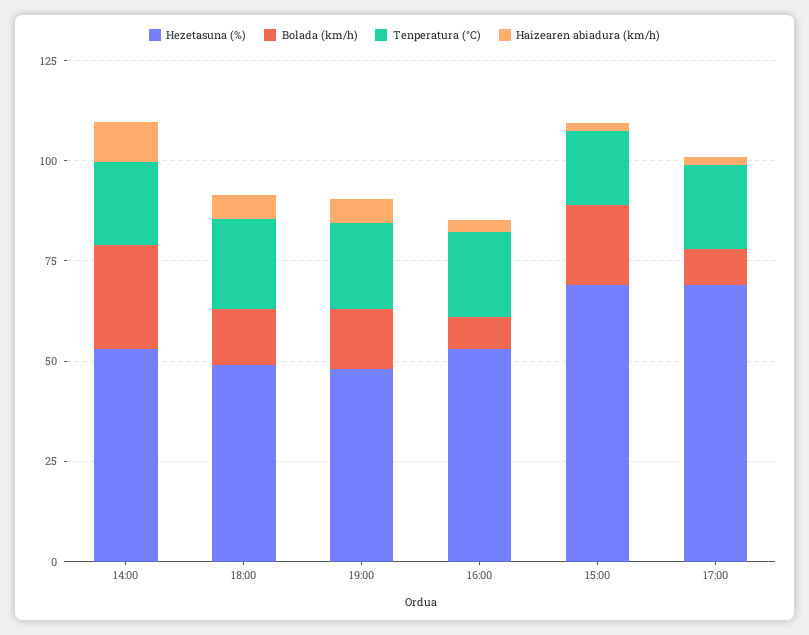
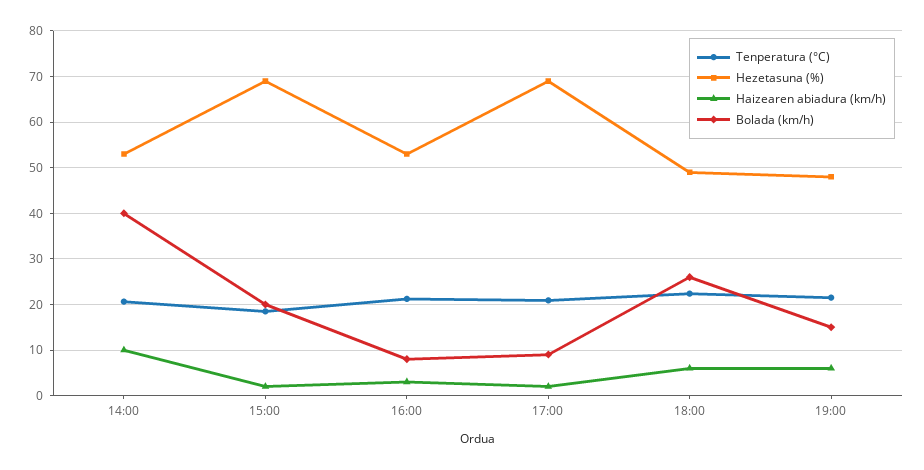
Bolada (km/h), 14:00: 25 -> 40
Bolada (km/h), 18:00: 15 -> 26

